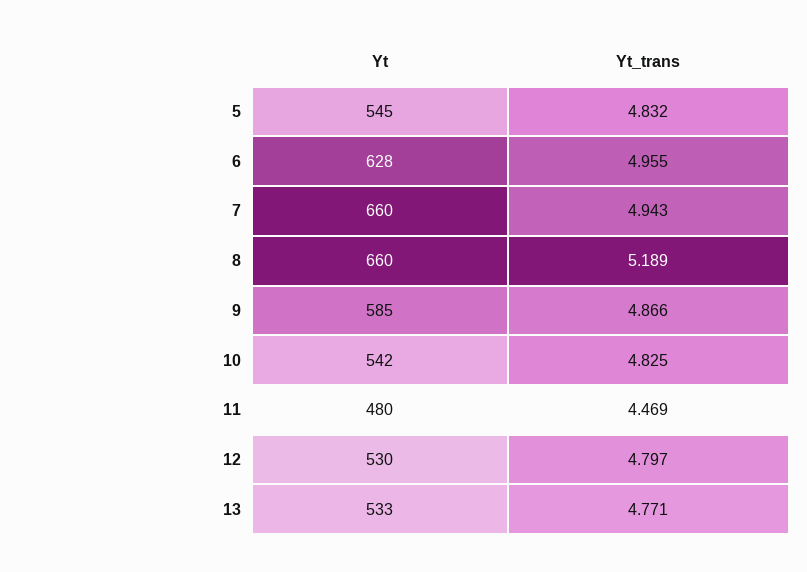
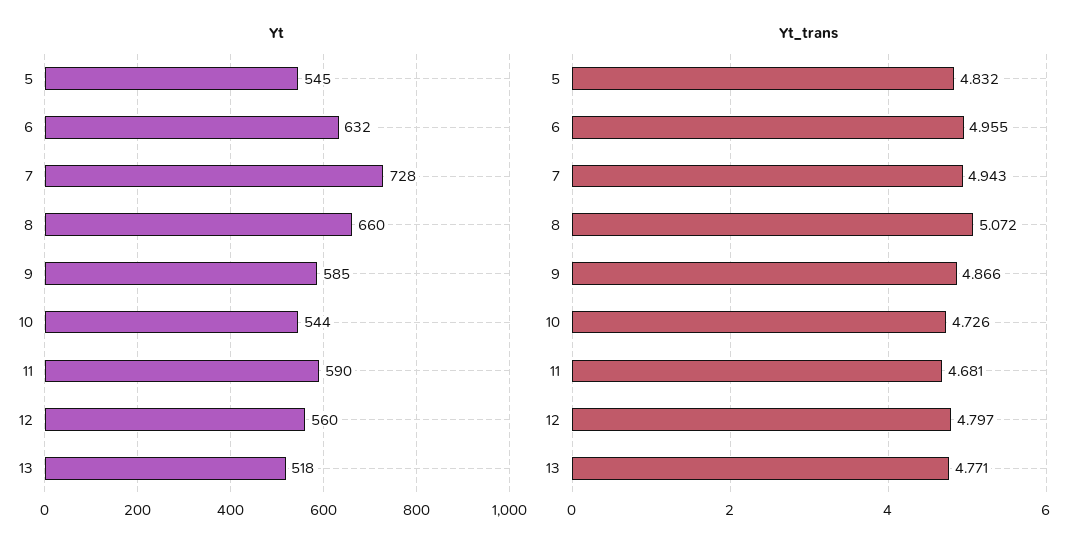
Yt, 6: 628 -> 632
Yt, 7: 660 -> 728
Yt_trans, 8: 5.189 -> 5.072
Yt, 10: 542 -> 544
Yt_trans, 10: 4.825 -> 4.726
Yt, 11: 480 -> 590
Yt_trans, 11: 4.469 -> 4.681
Yt, 12: 530 -> 560
Yt, 13: 533 -> 518

